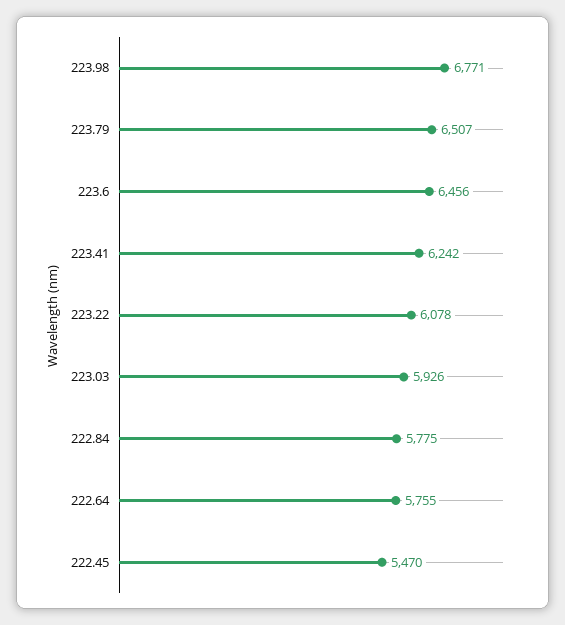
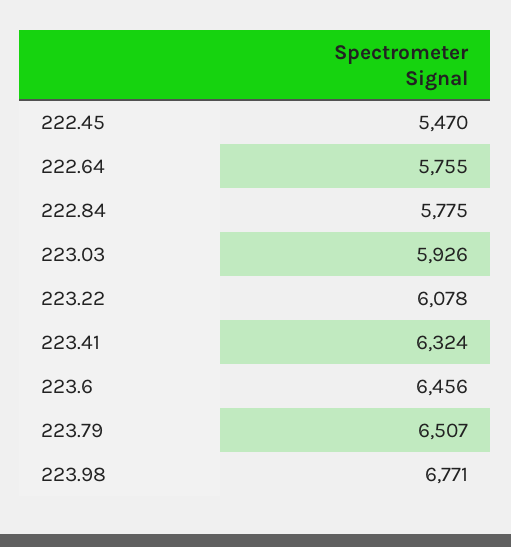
223.41: 6242 -> 6324

